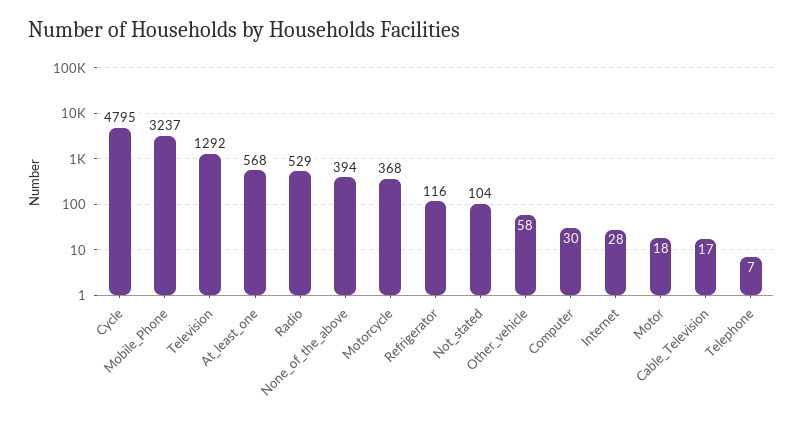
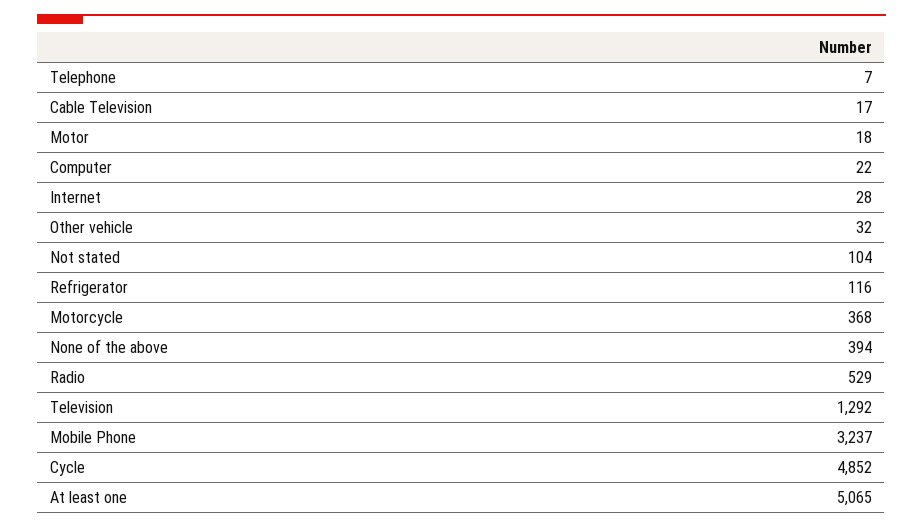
Cycle: 4795 -> 4852
At_least_one: 568 -> 5065
Other_vehicle: 58 -> 32
Computer: 30 -> 22

